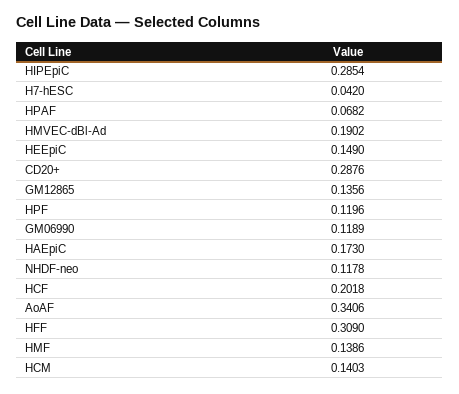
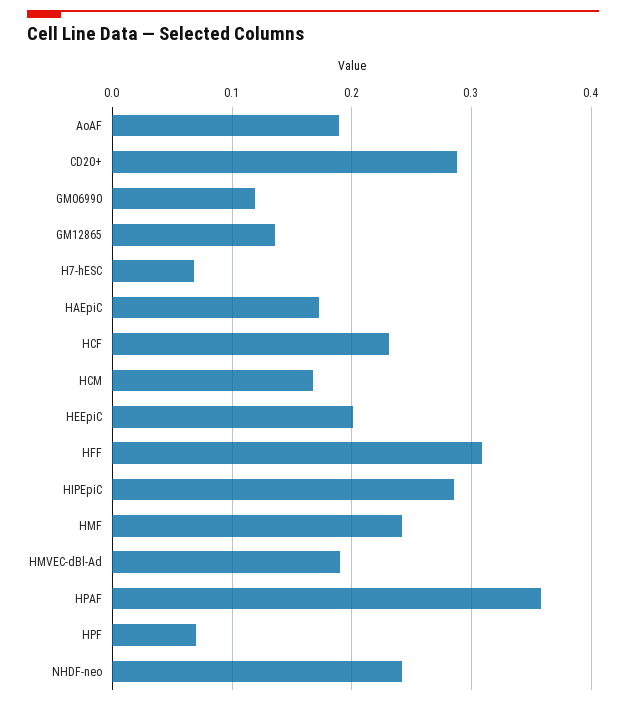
H7-hESC: 0.042 -> 0.07
HPAF: 0.0682 -> 0.36
HEEpiC: 0.149 -> 0.2
HPF: 0.1196 -> 0.07
NHDF-neo: 0.1178 -> 0.24
HCF: 0.2018 -> 0.23
AoAF: 0.3406 -> 0.19
HMF: 0.1386 -> 0.24
HCM: 0.1403 -> 0.17

